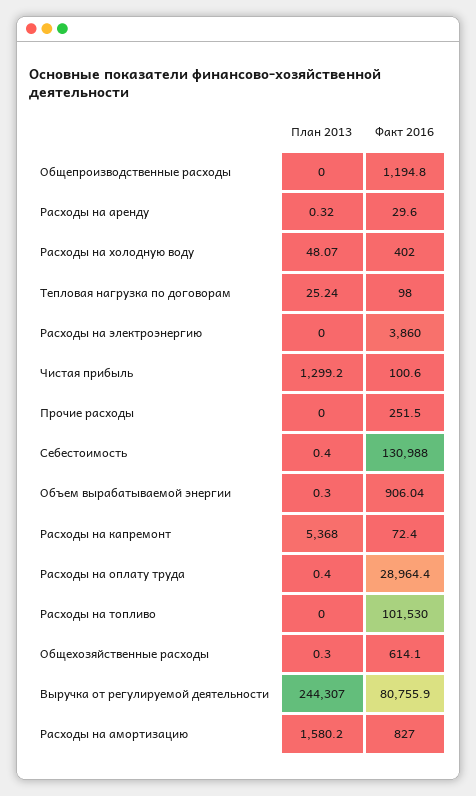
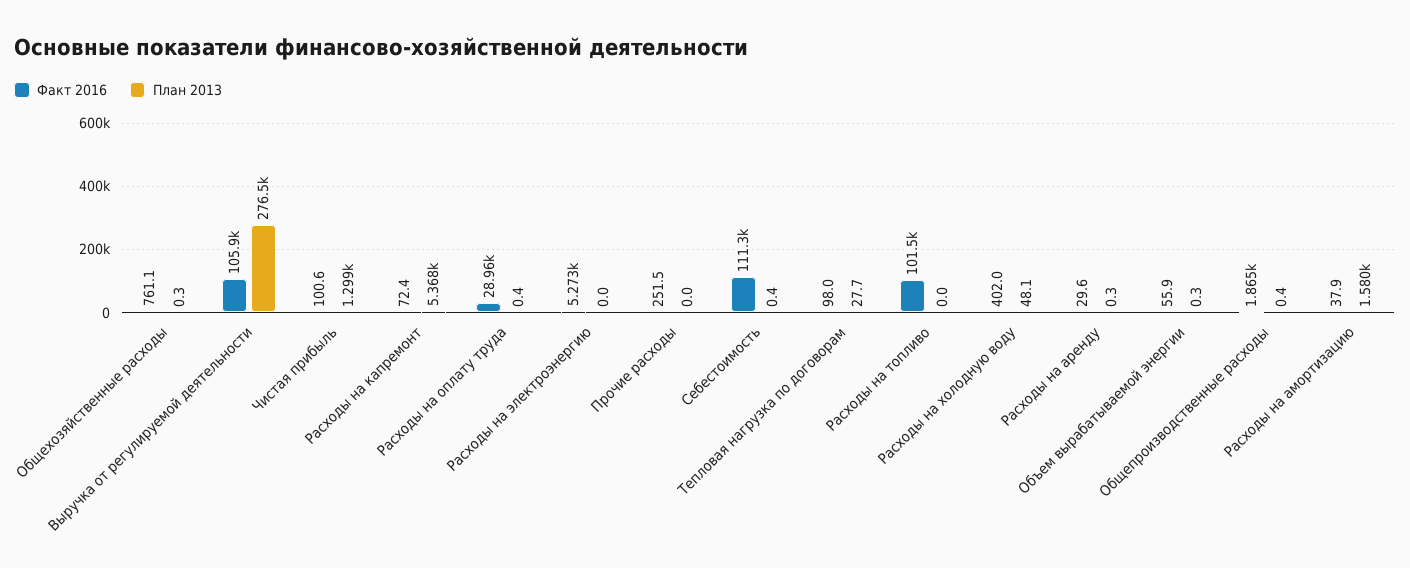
План 2013, Общепроизводственные расходы: 0 -> 0.4
Факт 2016, Общепроизводственные расходы: 1194.8 -> 1865
План 2013, Тепловая нагрузка по договорам: 25.24 -> 27.7
Факт 2016, Расходы на электроэнергию: 3860 -> 5273
Факт 2016, Себестоимость: 130988 -> 111300
Факт 2016, Объем вырабатываемой энергии: 906.04 -> 55.9
Факт 2016, Общехозяйственные расходы: 614.1 -> 761.1
План 2013, Выручка от регулируемой деятельности: 244307 -> 276500
Факт 2016, Выручка от регулируемой деятельности: 80755.9 -> 105900
Факт 2016, Расходы на амортизацию: 827 -> 37.9

